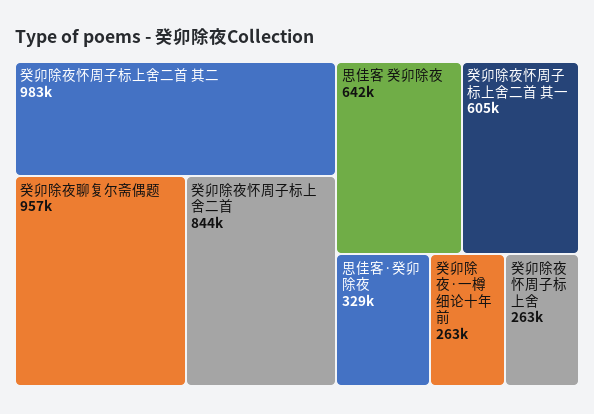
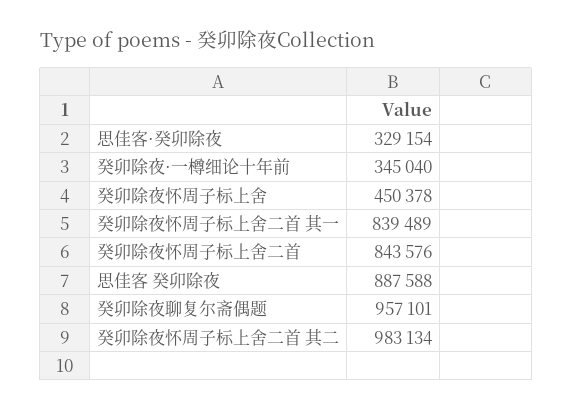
思佳客 癸卯除夜: 642000 -> 887588
癸卯除夜怀周子标上舍二首 其一: 605000 -> 839489
癸卯除夜·一樽细论十年前: 263000 -> 345040
癸卯除夜怀周子标上舍: 263000 -> 450378

